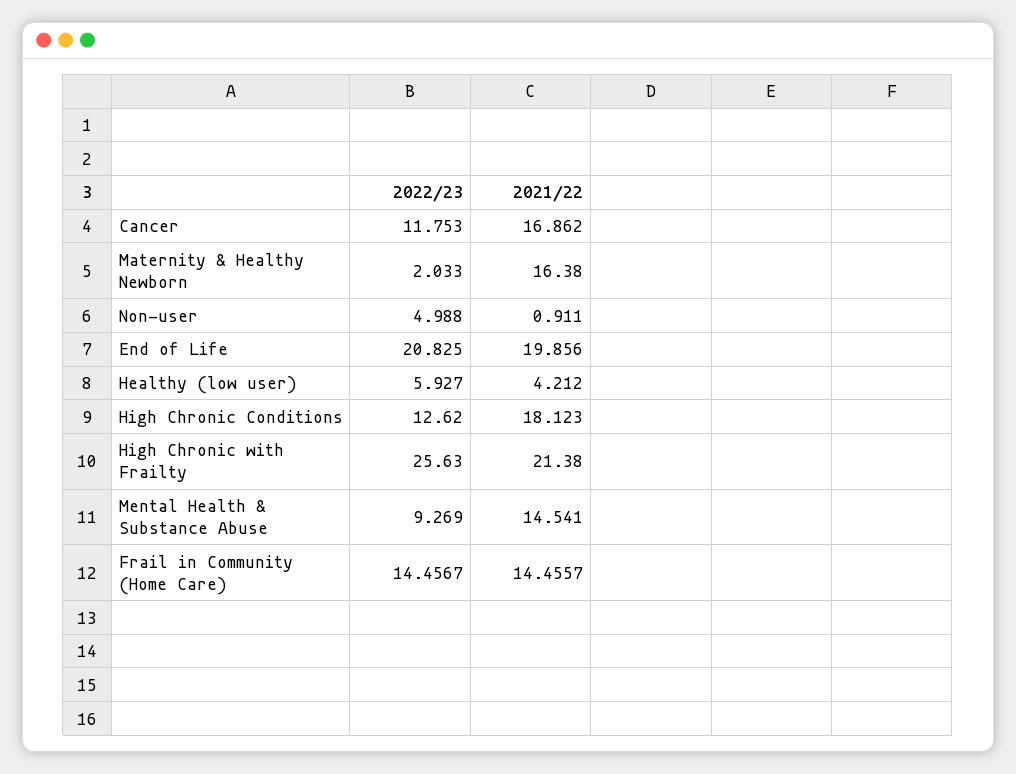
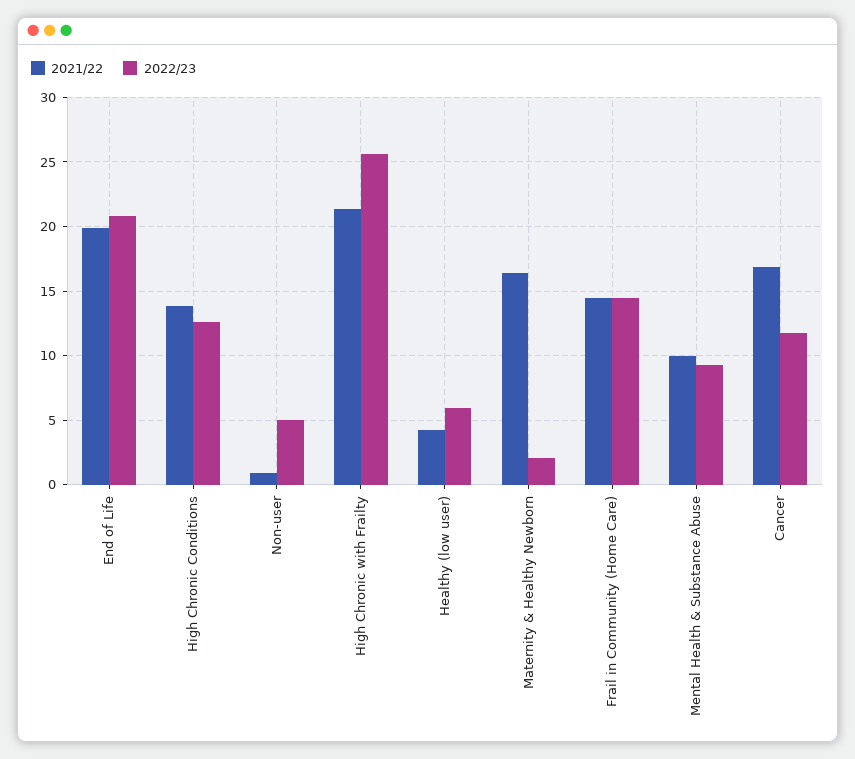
2021/22, High Chronic Conditions: 18.123 -> 14
2021/22, Mental Health & Substance Abuse: 14.541 -> 10

